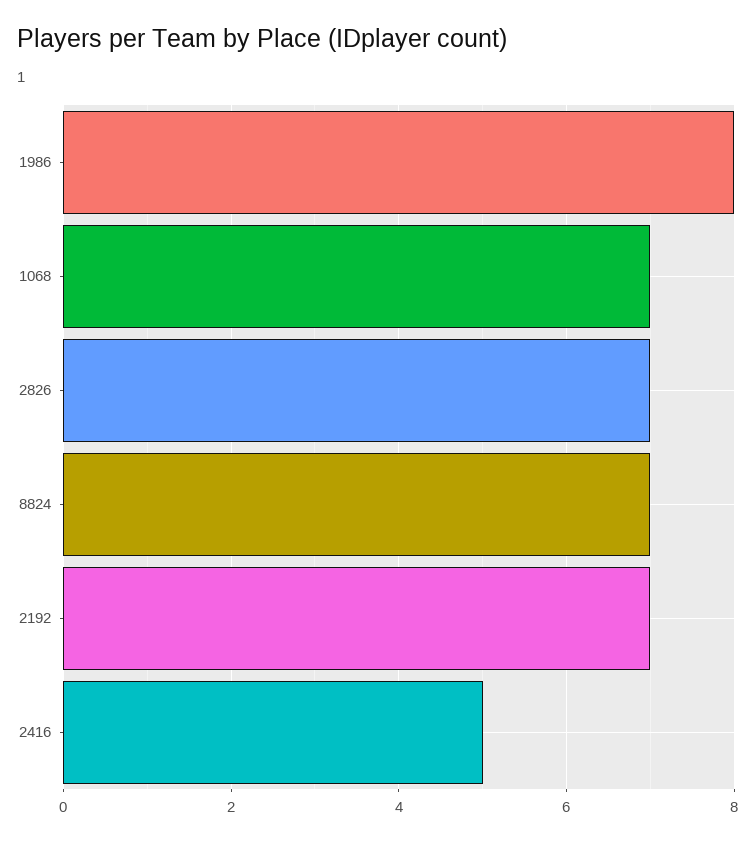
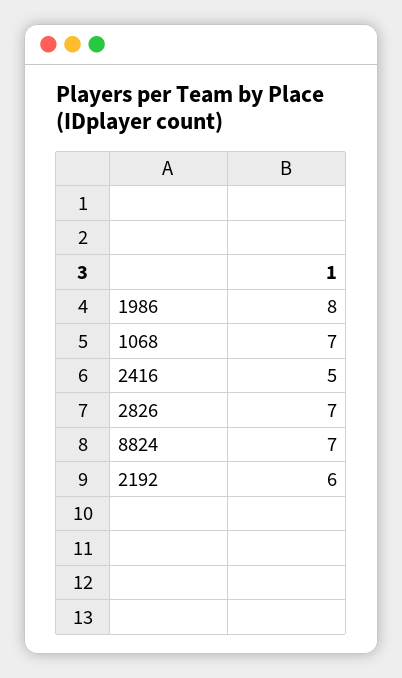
2192: 7 -> 6

